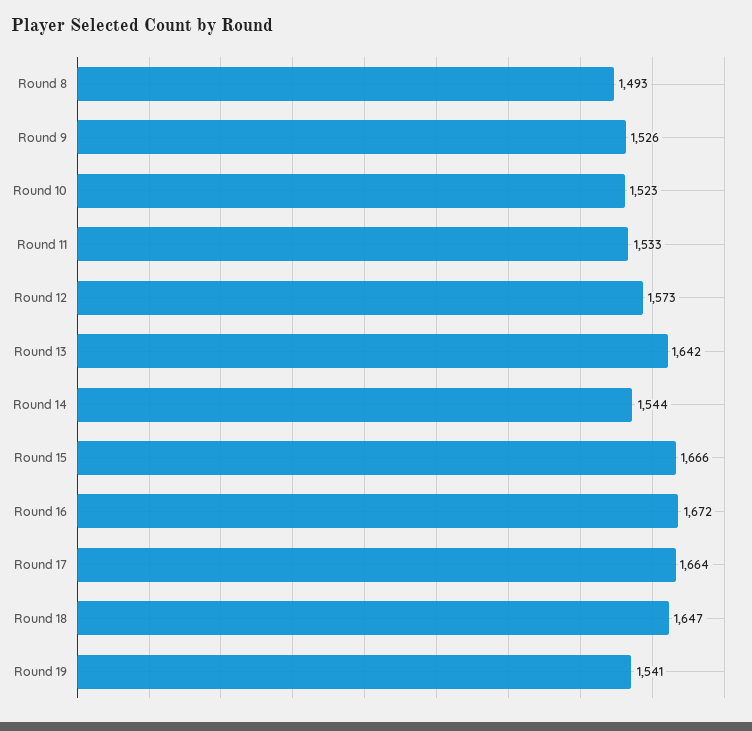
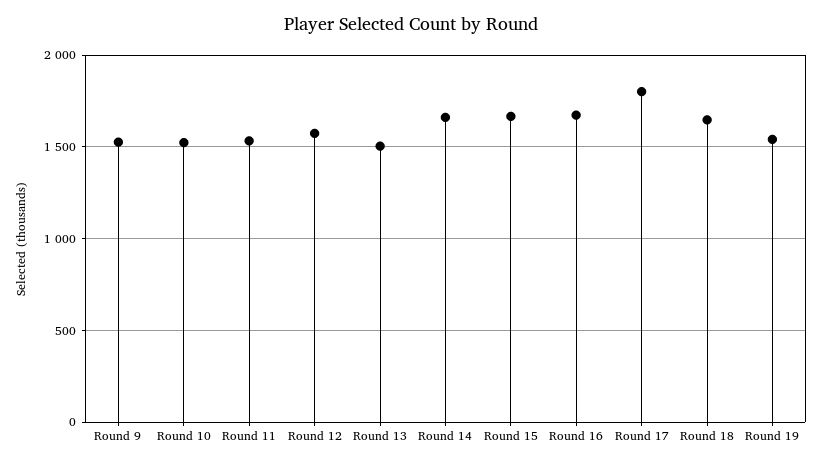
Round 8: 1493 -> none
Round 13: 1642 -> 1500
Round 14: 1544 -> 1650
Round 17: 1664 -> 1800

